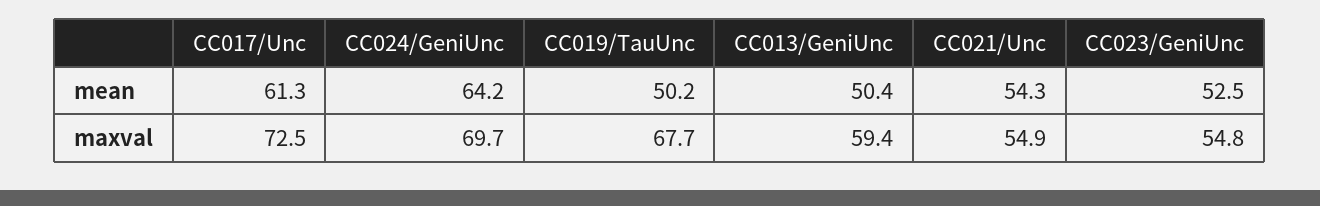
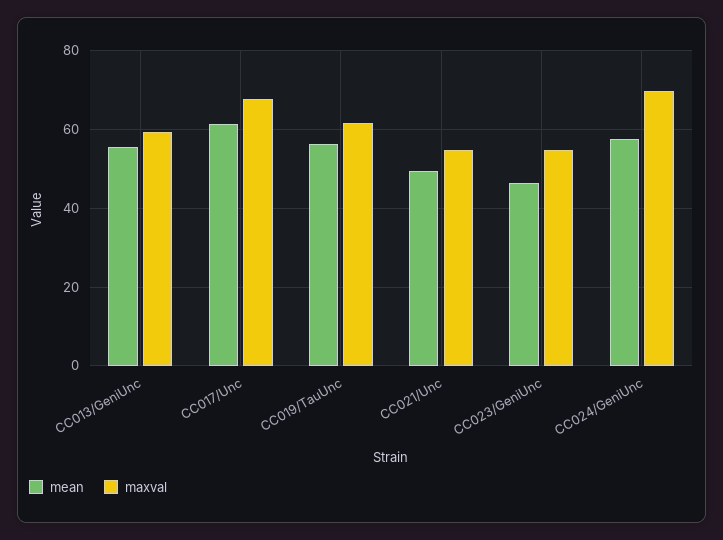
mean, CC024/GeniUnc: 64.2 -> 58
mean, CC019/TauUnc: 50.2 -> 56
mean, CC013/GeniUnc: 50.4 -> 56
mean, CC021/Unc: 54.3 -> 50
mean, CC023/GeniUnc: 52.5 -> 46
maxval, CC017/Unc: 72.5 -> 68
maxval, CC019/TauUnc: 67.7 -> 62

